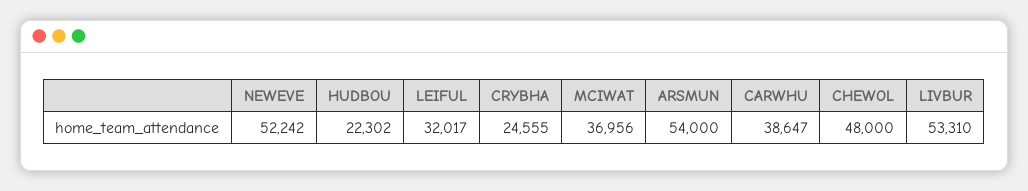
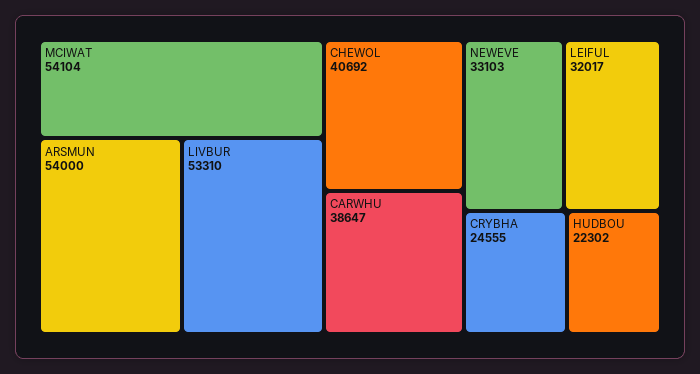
NEWEVE: 52242 -> 33103
MCIWAT: 36956 -> 54104
CHEWOL: 48000 -> 40692

